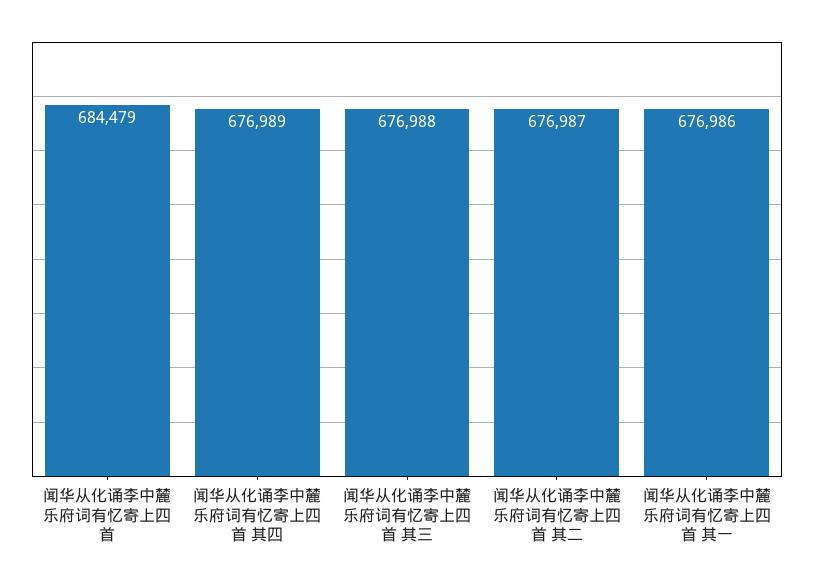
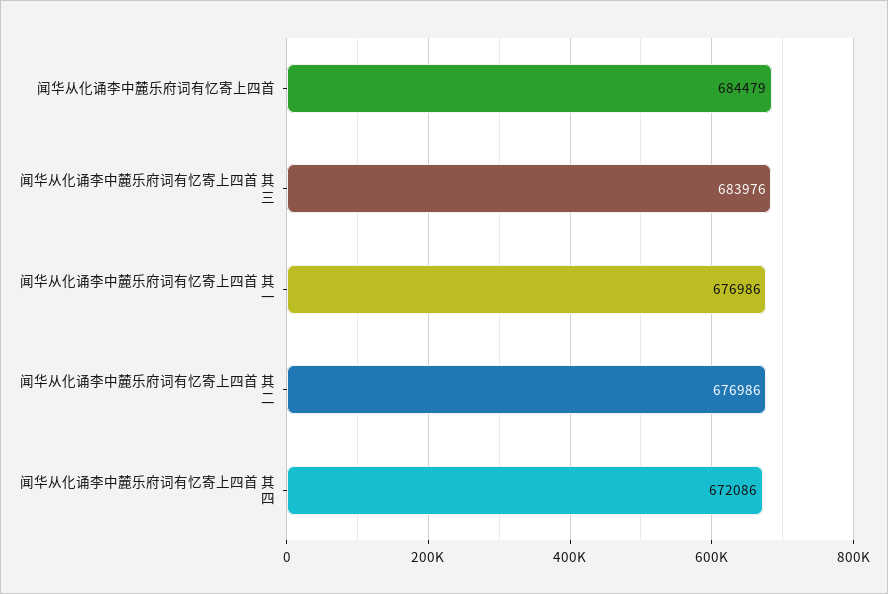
闻华从化诵李中麓乐府词有忆寄上四首 其四: 676989 -> 672086
闻华从化诵李中麓乐府词有忆寄上四首 其三: 676988 -> 683976
闻华从化诵李中麓乐府词有忆寄上四首 其二: 676987 -> 676986

